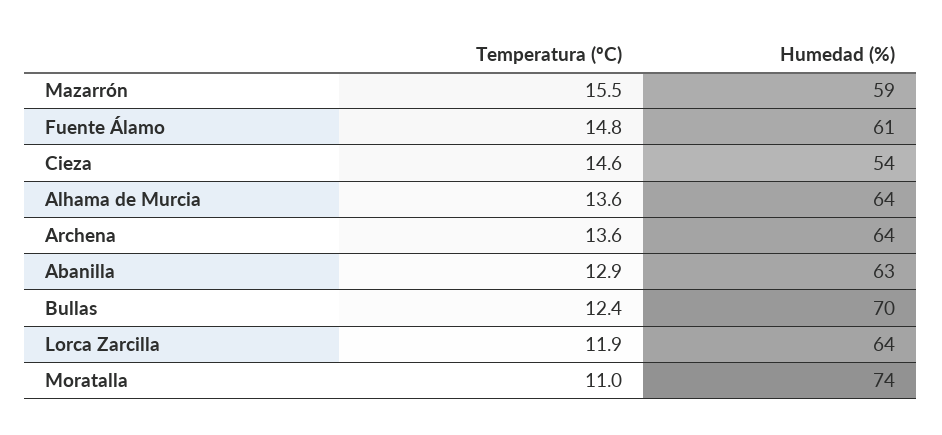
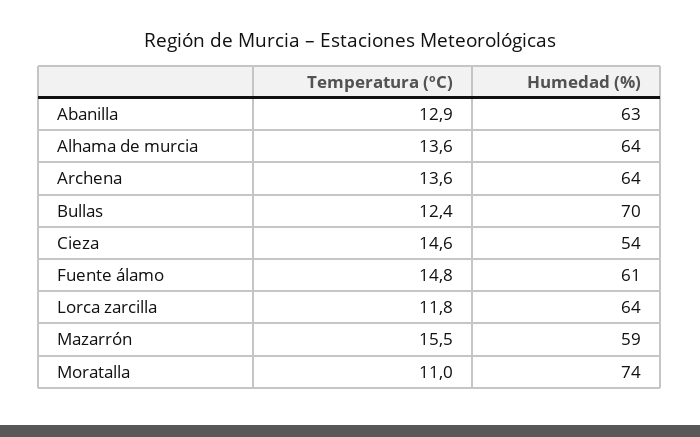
Temperatura (ºC), Lorca Zarcilla: 11.9 -> 11.8

